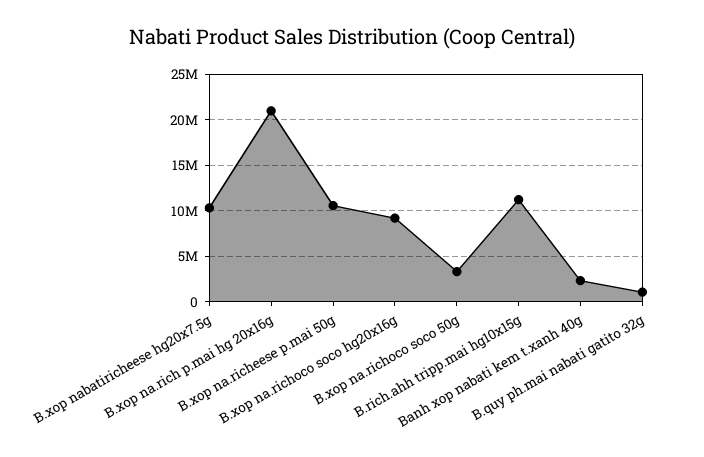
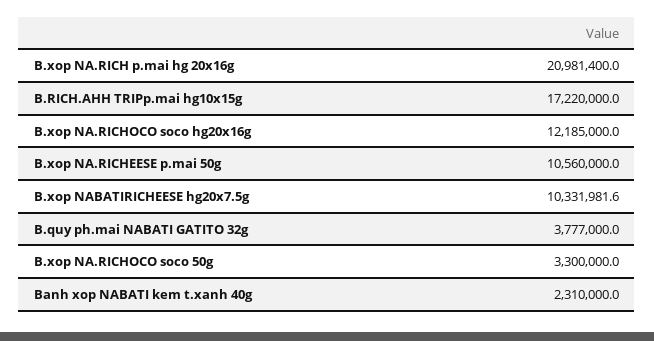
B.xop na.richoco soco hg20x16g: 9000000 -> 12185000
B.rich.ahh tripp.mai hg10x15g: 11000000 -> 17220000
B.quy ph.mai nabati gatito 32g: 1000000 -> 3777000

